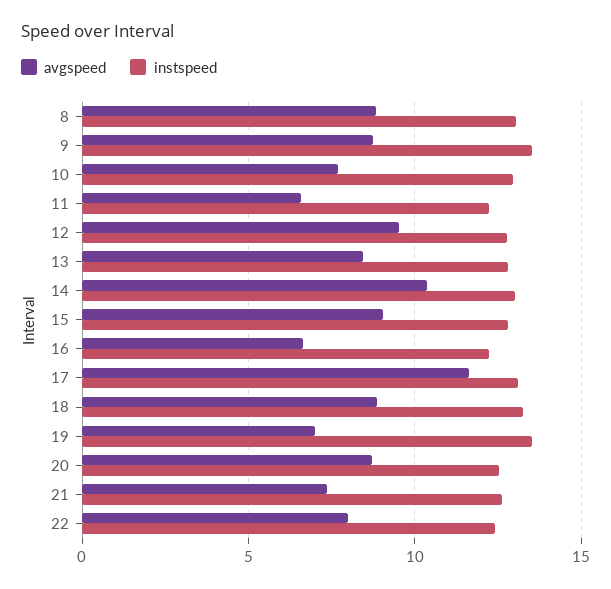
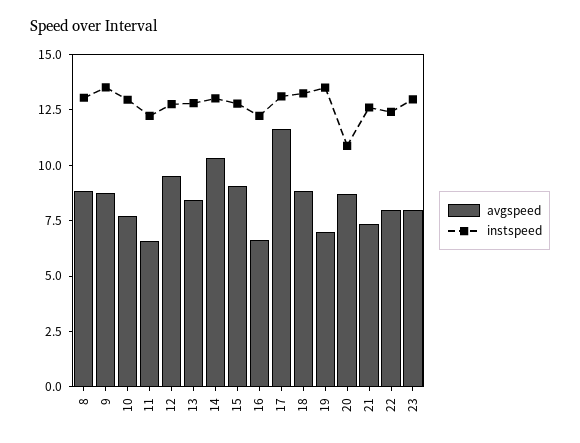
instspeed, 20: 12.5 -> 11
avgspeed, 23: none -> 8
instspeed, 23: none -> 13

